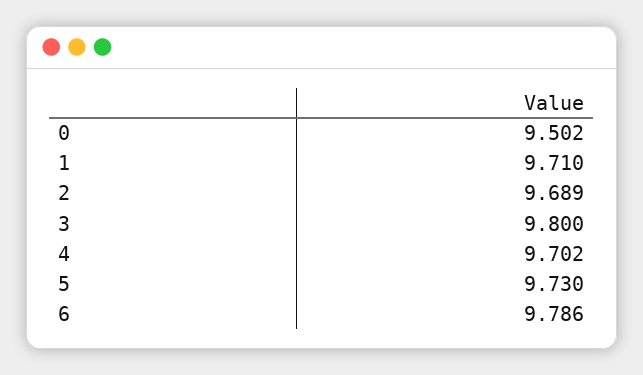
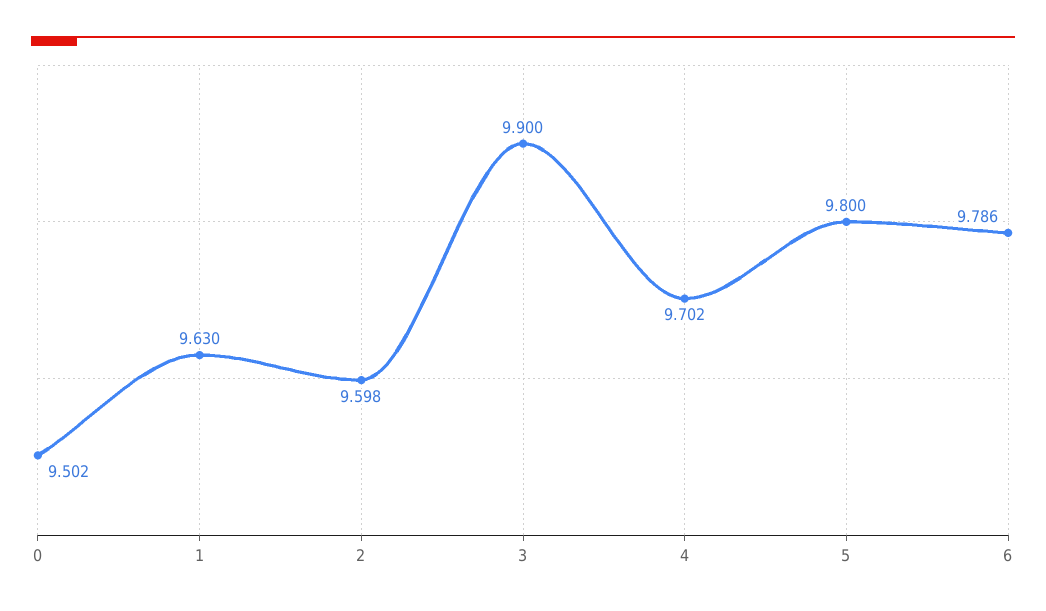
1: 9.71 -> 9.63
2: 9.689 -> 9.598
3: 9.8 -> 9.9
5: 9.73 -> 9.8

